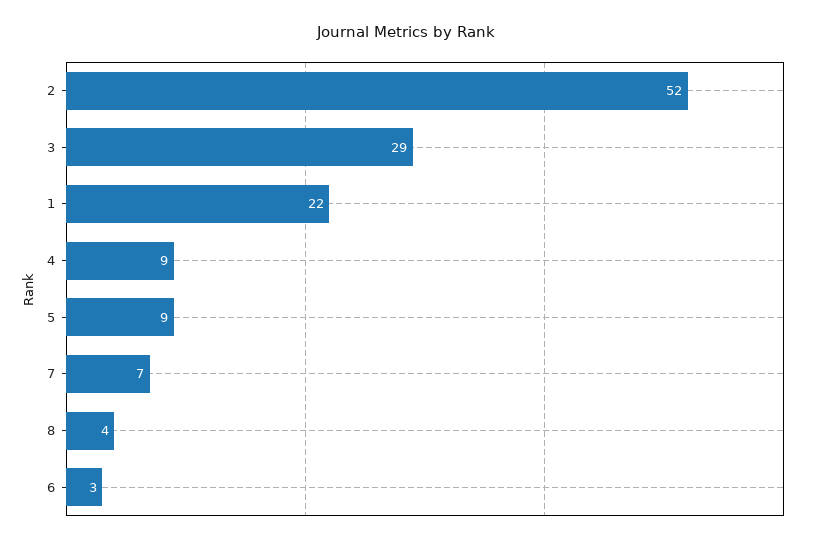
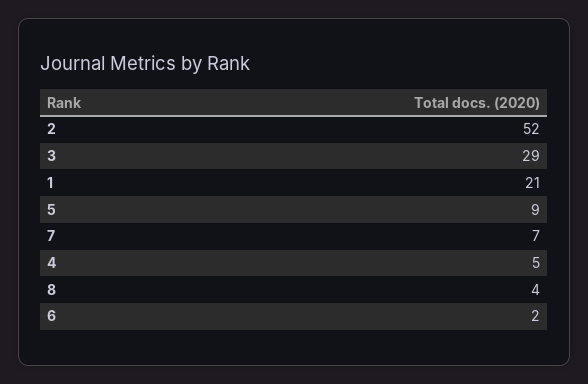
1: 22 -> 21
4: 9 -> 5
6: 3 -> 2

